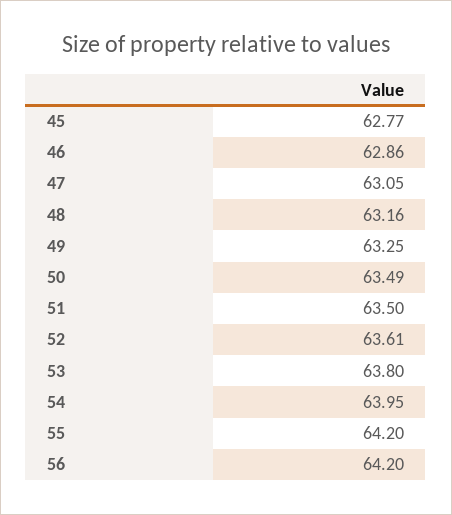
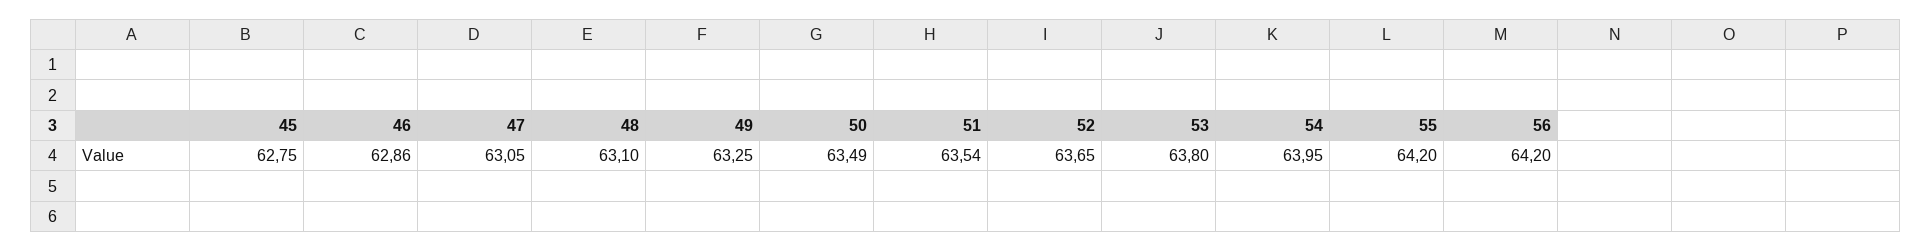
45: 62.77 -> 62.75
48: 63.16 -> 63.1
51: 63.5 -> 63.54
52: 63.61 -> 63.65

